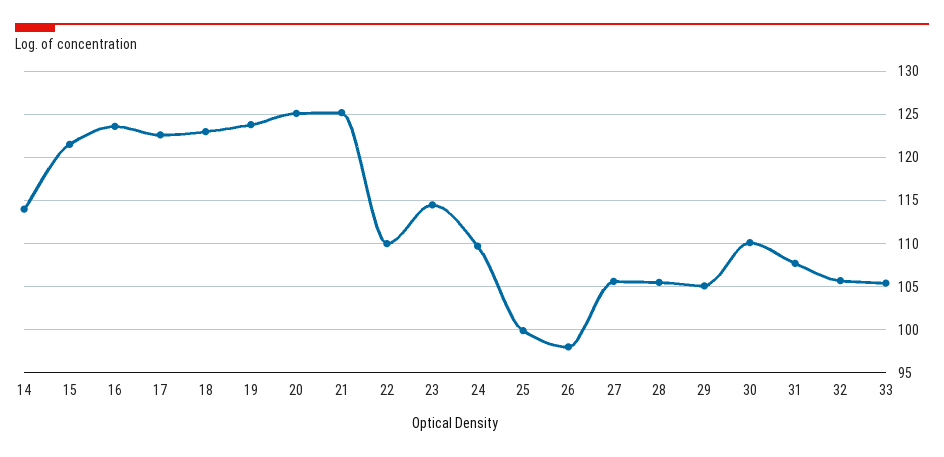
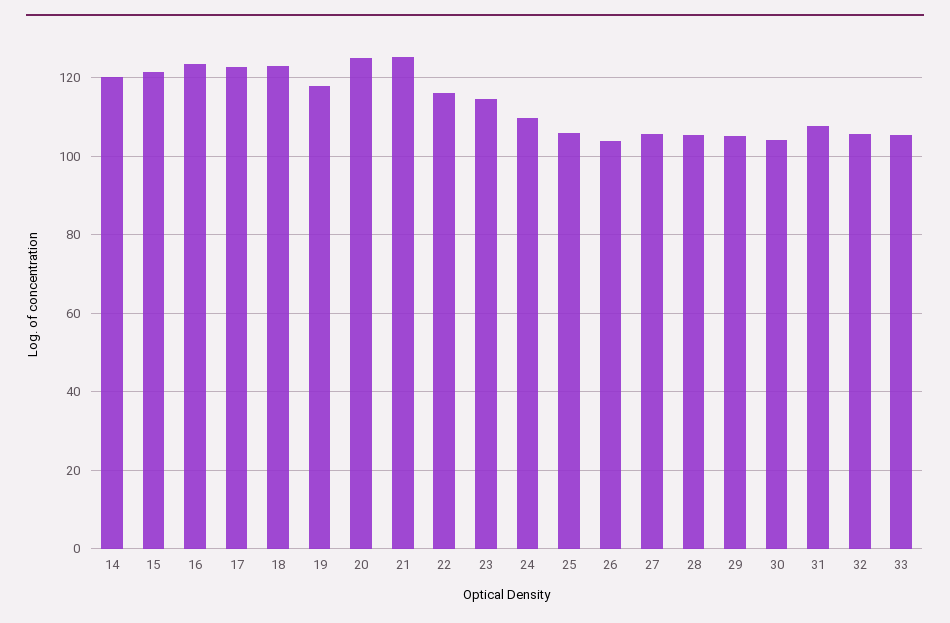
14: 114 -> 120
19: 124 -> 118
22: 110 -> 116
25: 100 -> 106
26: 98 -> 104
30: 110 -> 104

